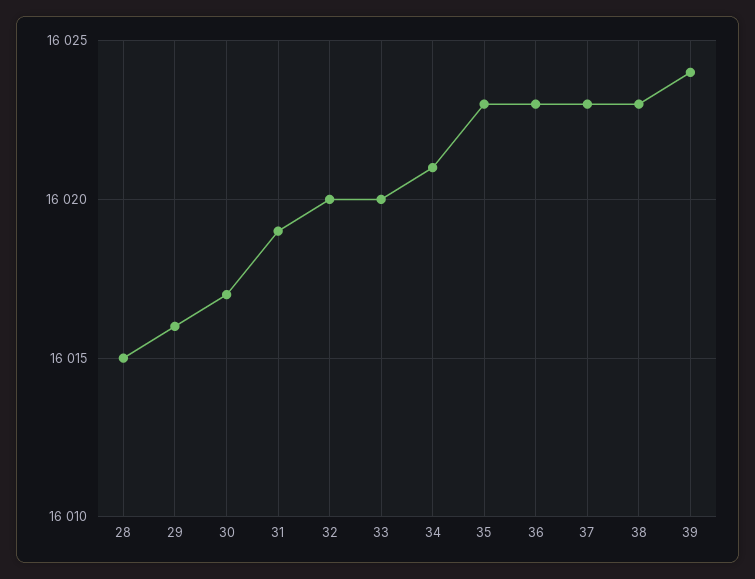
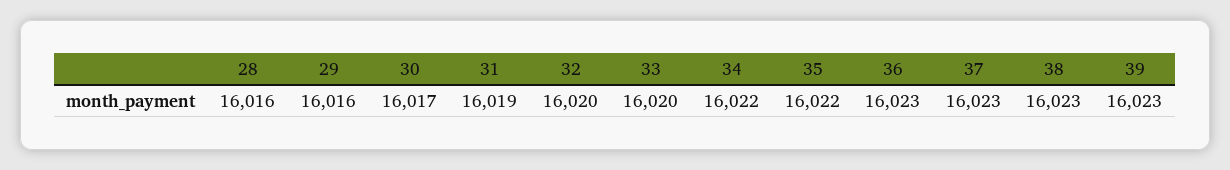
28: 16015 -> 16016
34: 16021 -> 16022
35: 16023 -> 16022
39: 16024 -> 16023

